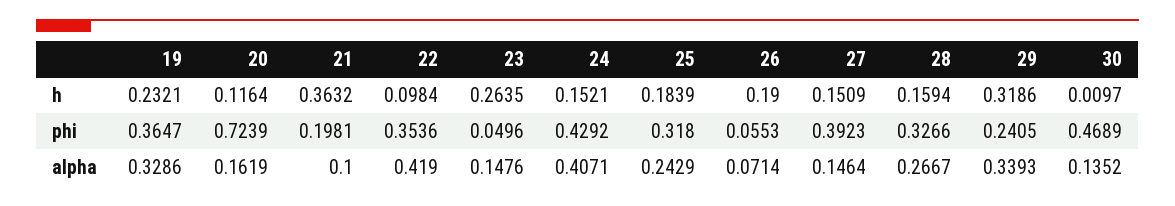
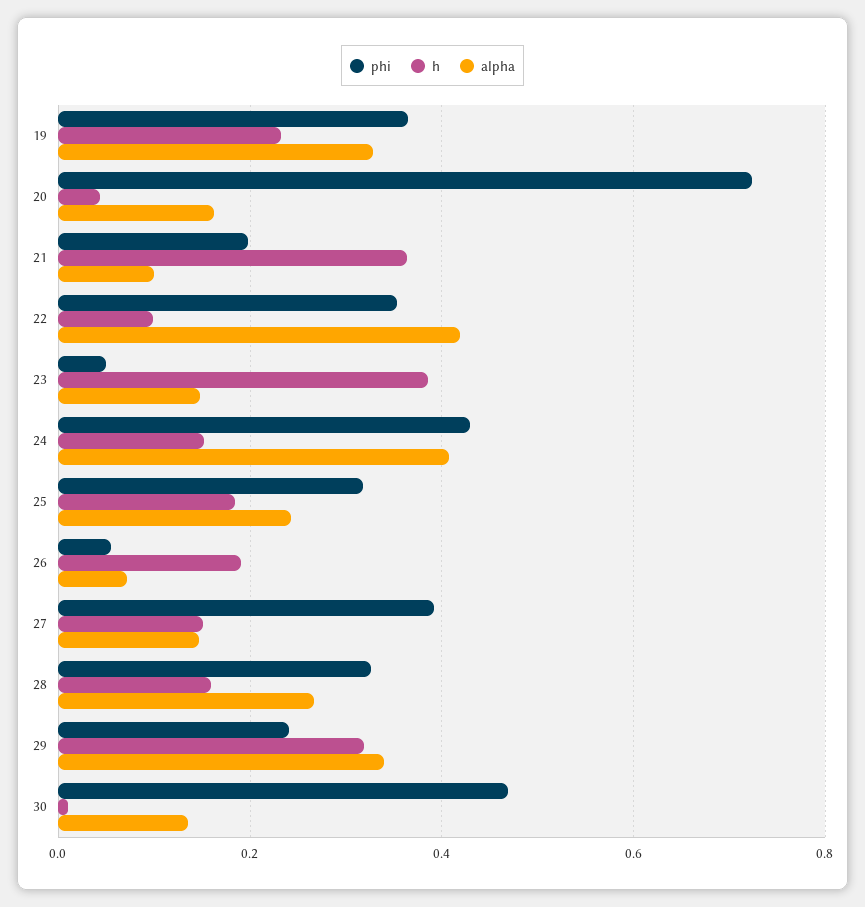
h, 20: 0.1164 -> 0.04
h, 23: 0.2635 -> 0.38

